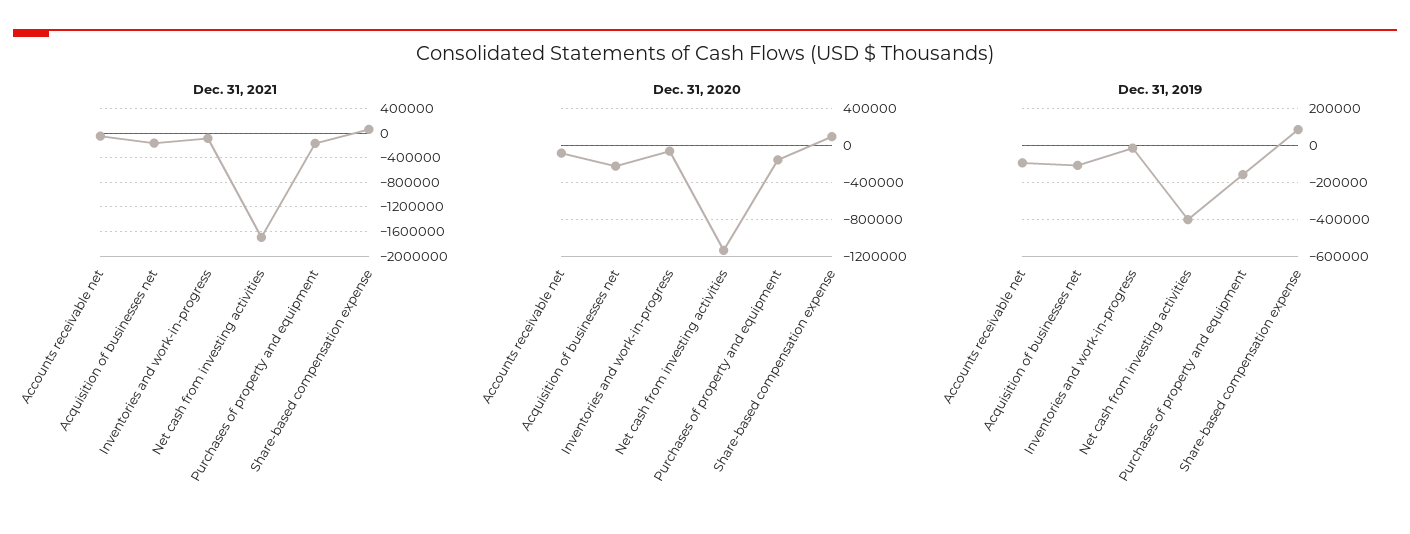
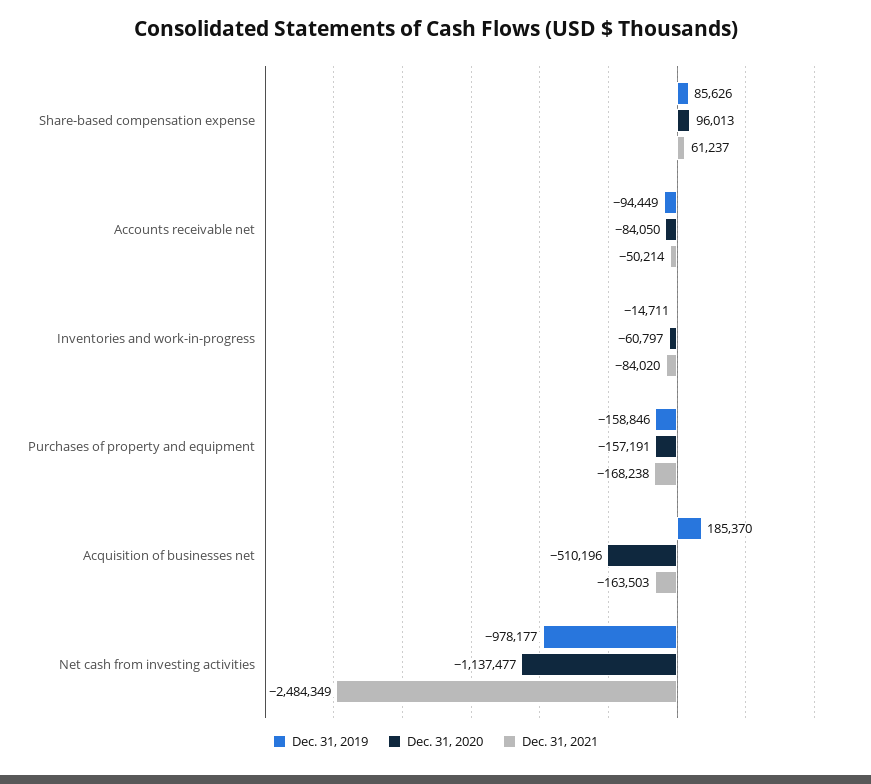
Dec. 31, 2021, Net cash from investing activities: -1700000 -> -2484349
Dec. 31, 2020, Acquisition of businesses net: -200000 -> -510196
Dec. 31, 2019, Acquisition of businesses net: -100000 -> 185370
Dec. 31, 2019, Net cash from investing activities: -400000 -> -978177

